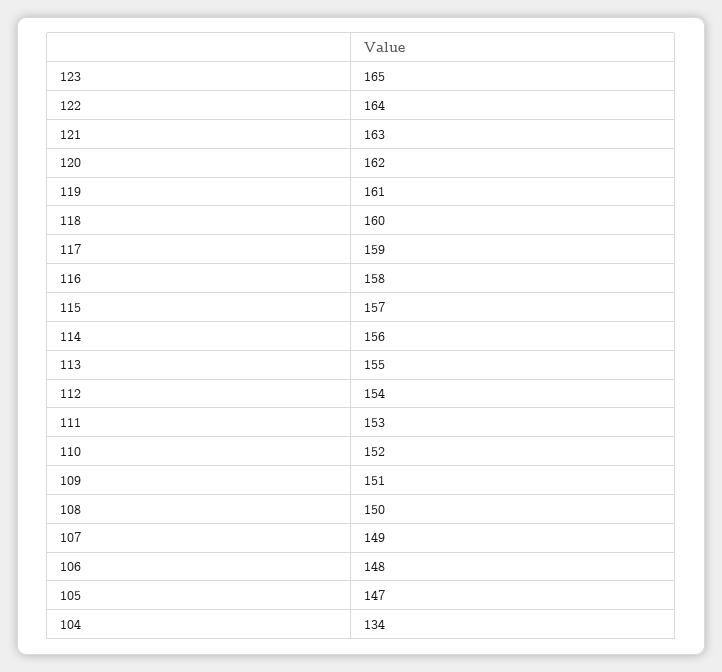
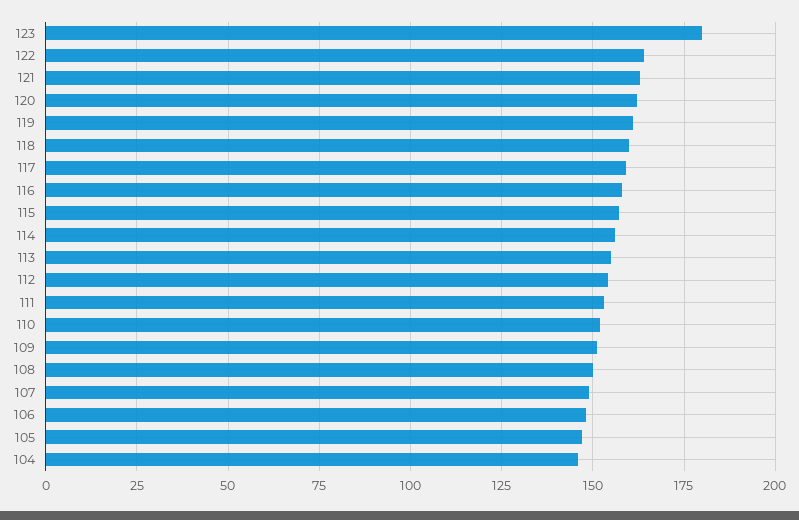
123: 165 -> 180
104: 134 -> 145

